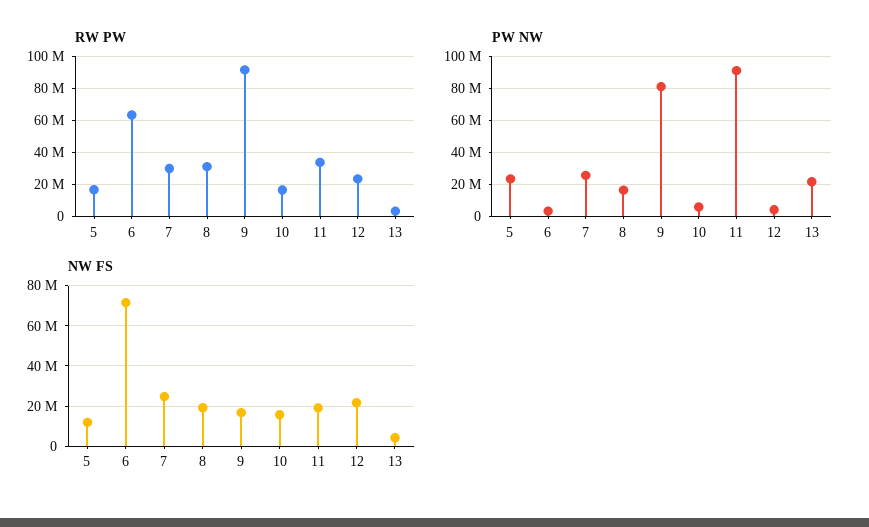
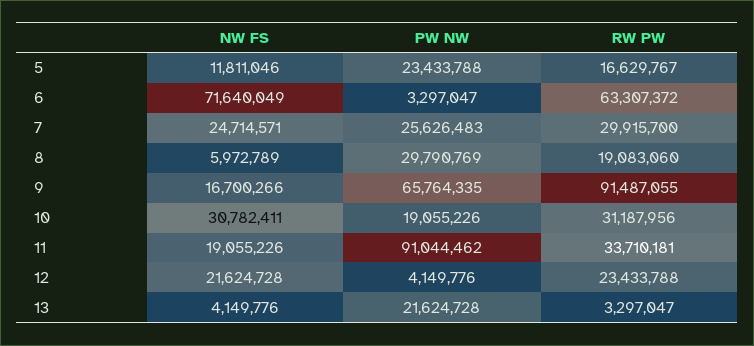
RW PW, 8: 30000000 -> 19083060
RW PW, 10: 15000000 -> 31187956
PW NW, 8: 15000000 -> 29790769
PW NW, 9: 80000000 -> 65764335
PW NW, 10: 5000000 -> 19055226
NW FS, 8: 20000000 -> 5972789
NW FS, 10: 15000000 -> 30782411

